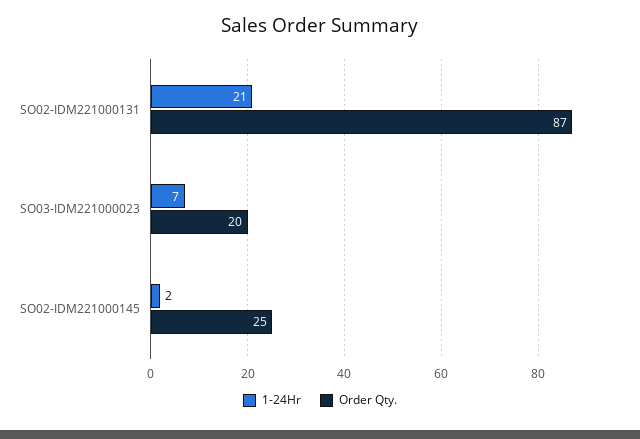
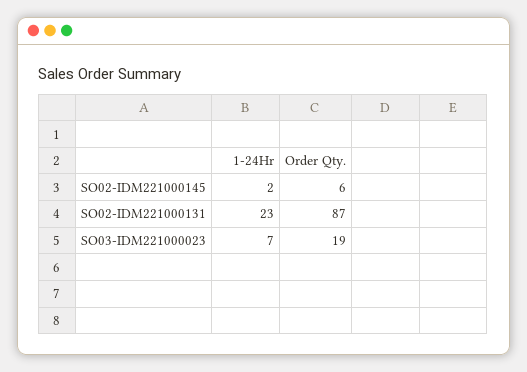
1-24Hr, SO02-IDM221000131: 21 -> 23
Order Qty., SO03-IDM221000023: 20 -> 19
Order Qty., SO02-IDM221000145: 25 -> 6

